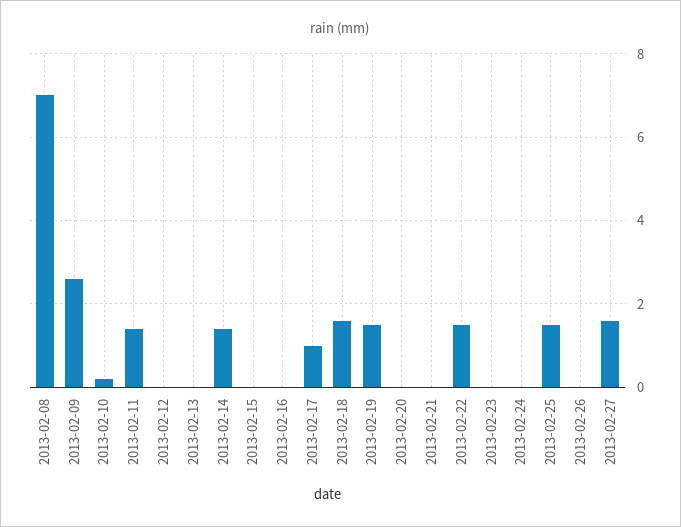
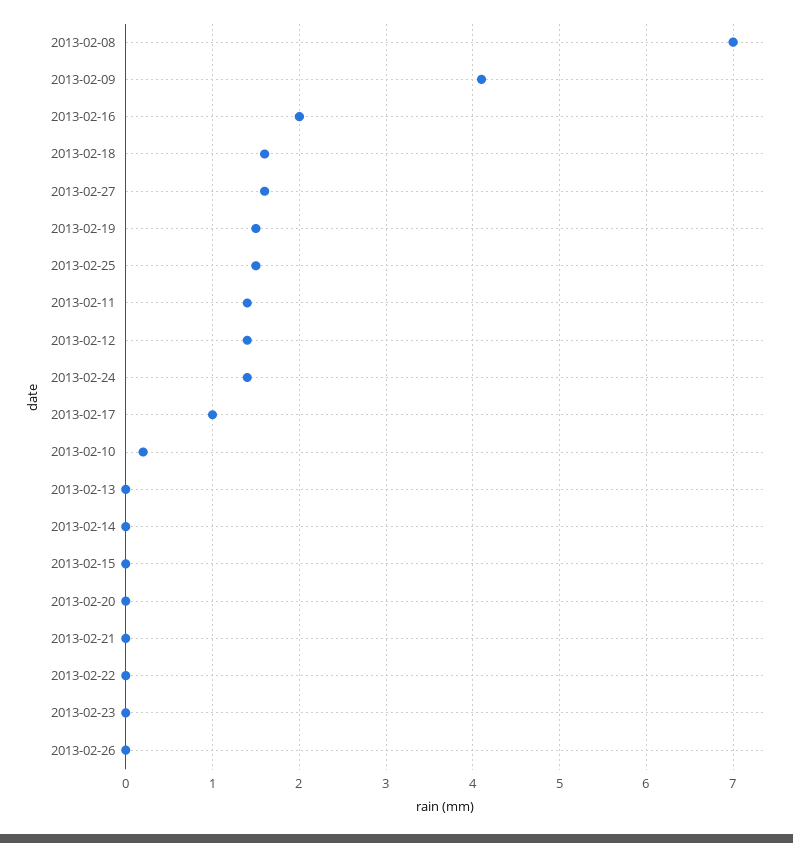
2013-02-09: 2.5 -> 4.1
2013-02-12: 0 -> 1.4
2013-02-14: 1.5 -> 0
2013-02-16: 0 -> 2
2013-02-22: 1.5 -> 0
2013-02-24: 0 -> 1.4

